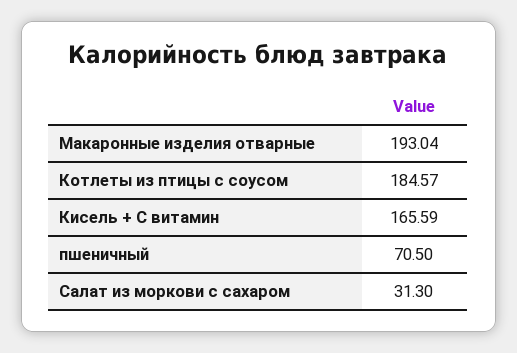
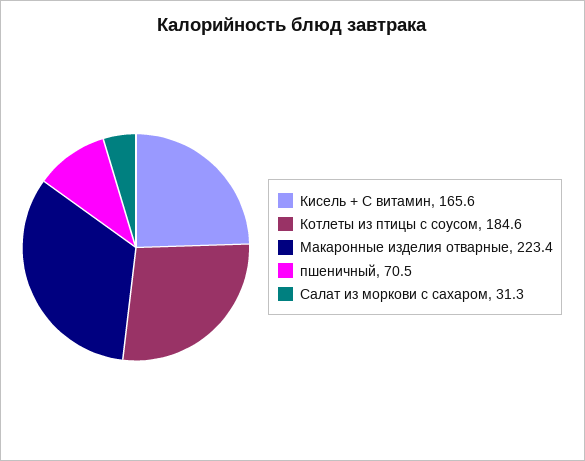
Макаронные изделия отварные: 193.04 -> 223.4

